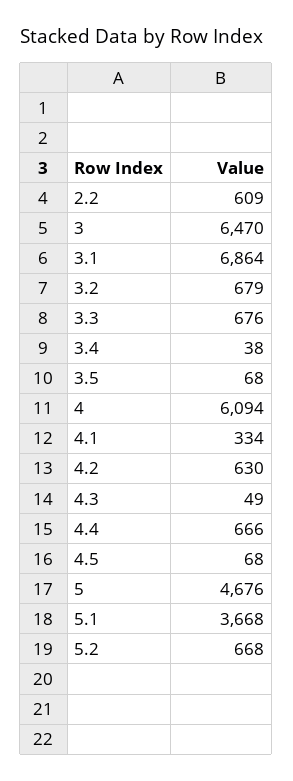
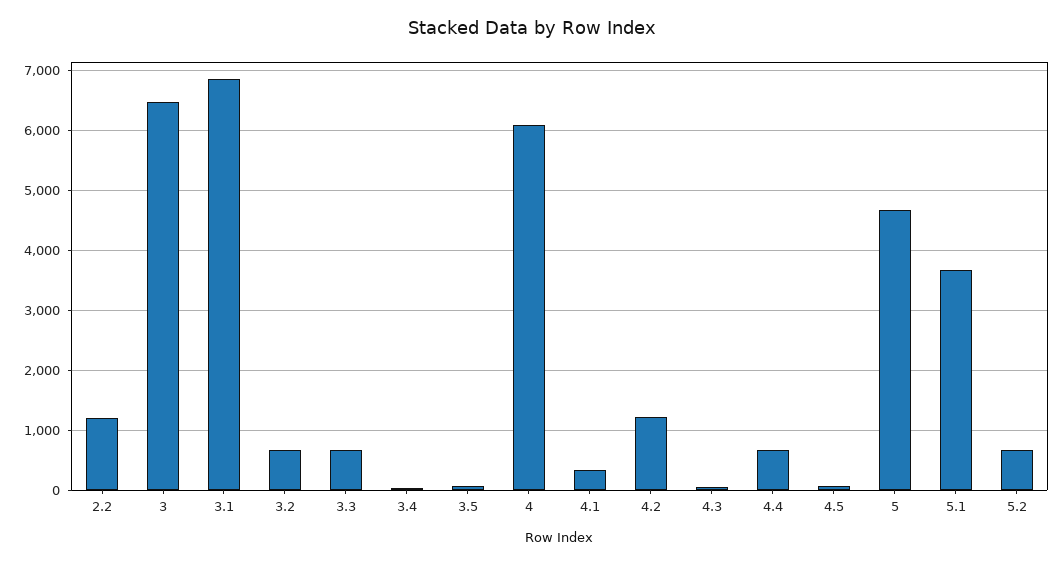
2.2: 609 -> 1200
4.2: 630 -> 1200

